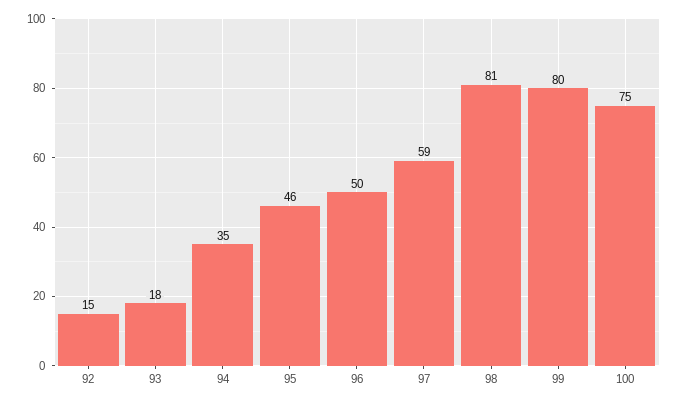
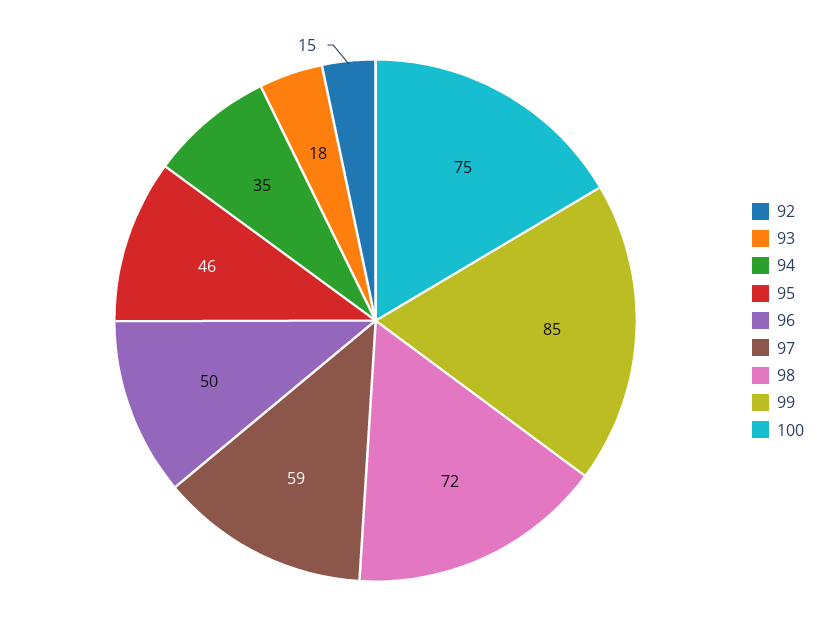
98: 81 -> 72
99: 80 -> 85

